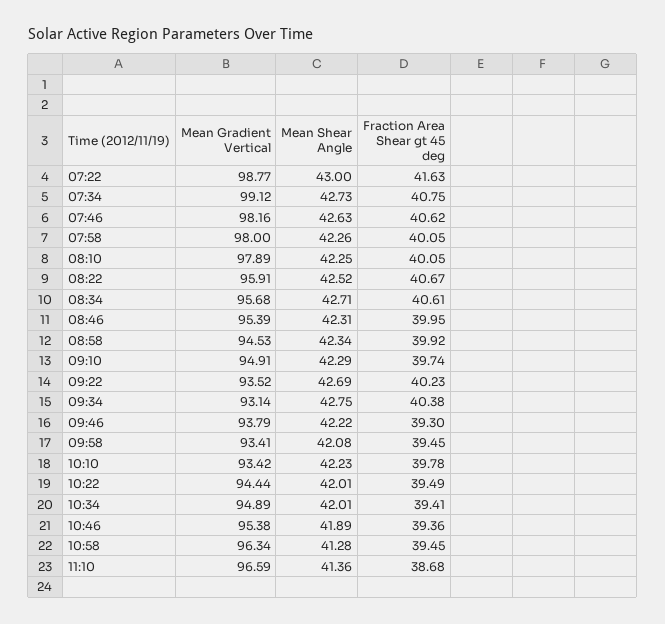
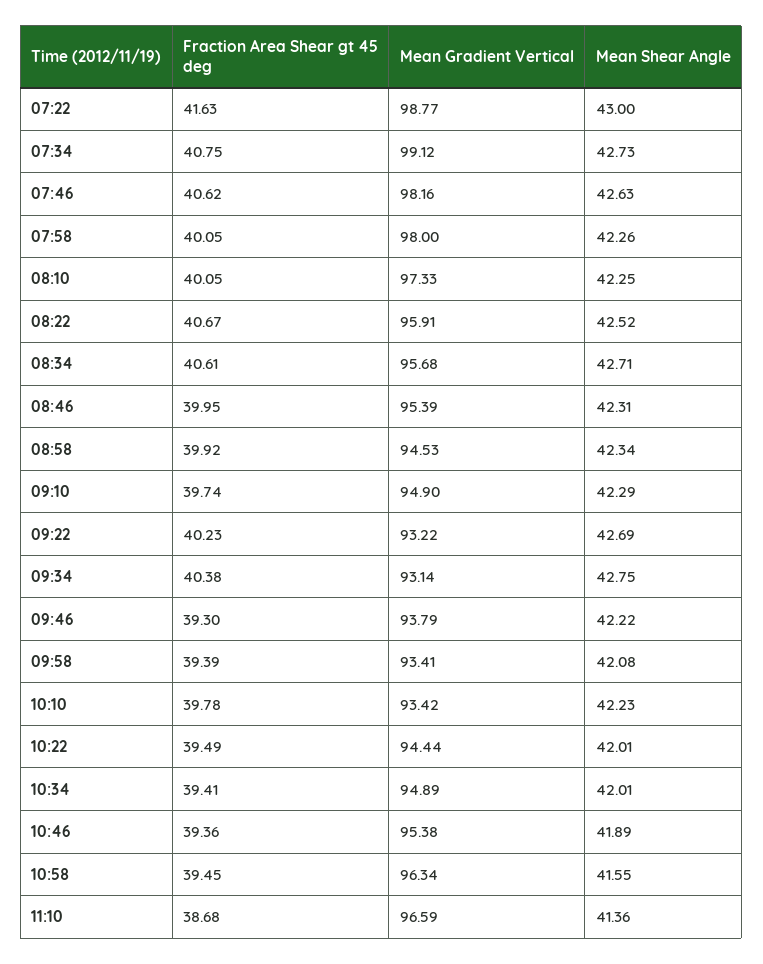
Mean Gradient Vertical, 08:10: 97.89 -> 97.33
Mean Gradient Vertical, 09:10: 94.91 -> 94.9
Mean Gradient Vertical, 09:22: 93.52 -> 93.22
Fraction Area Shear gt 45 deg, 09:58: 39.45 -> 39.39
Mean Shear Angle, 10:58: 41.28 -> 41.55

